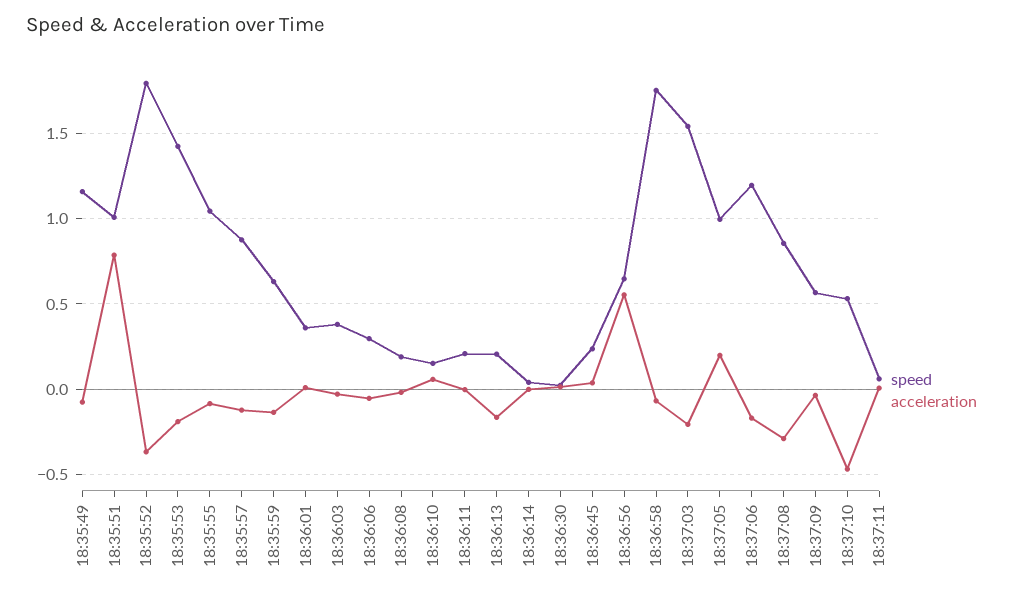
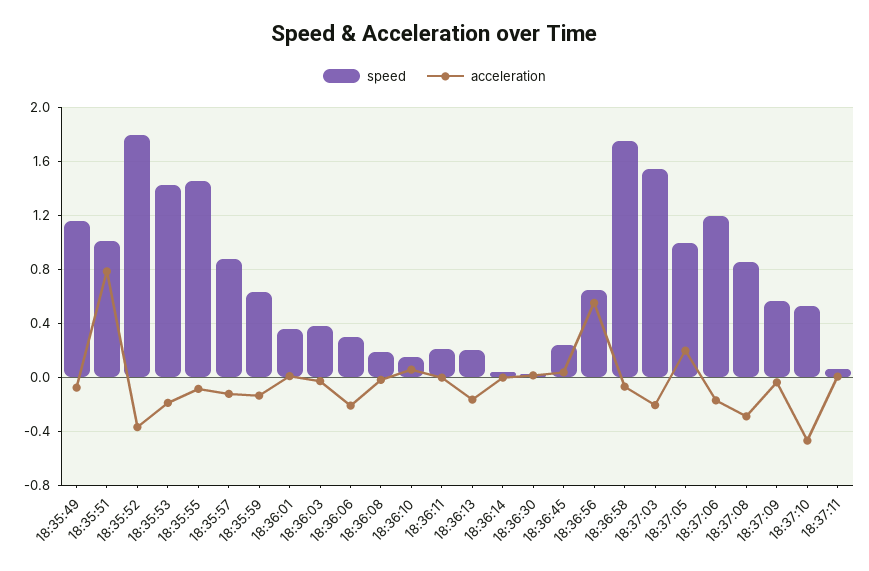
speed, 18:35:55: 1.05 -> 1.45
acceleration, 18:36:06: -0.05 -> -0.2

